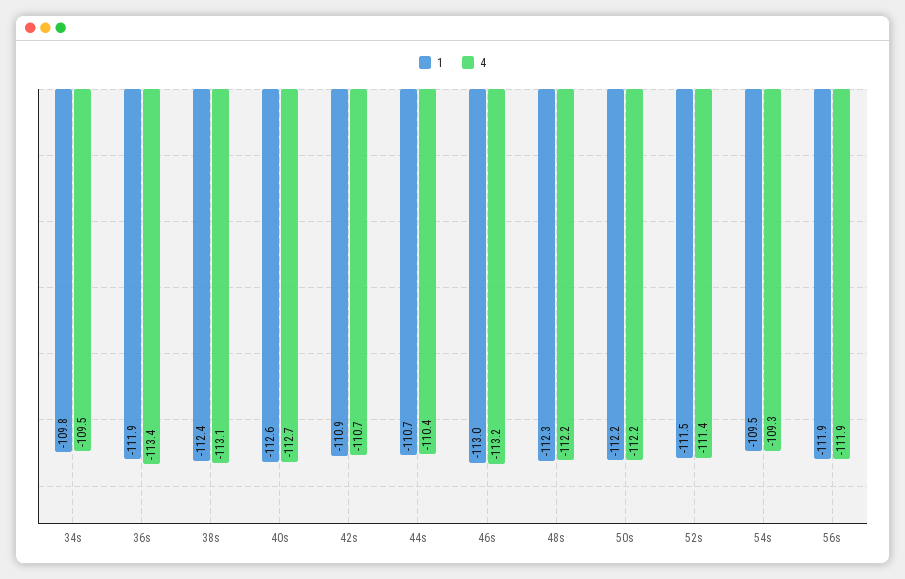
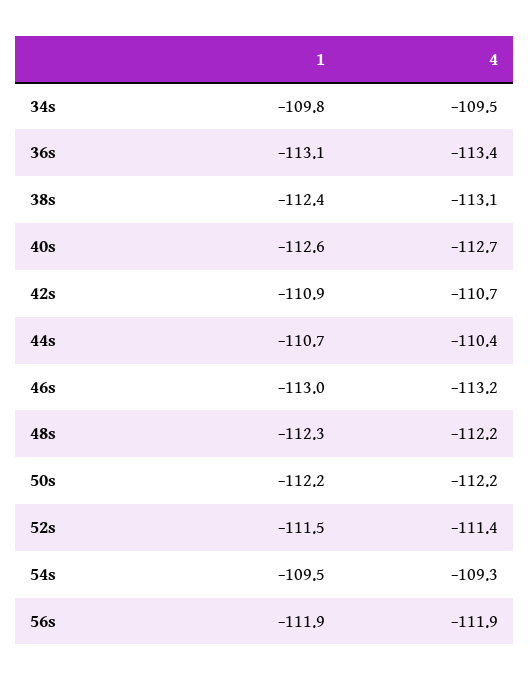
1, 36s: -111.9 -> -113.1

